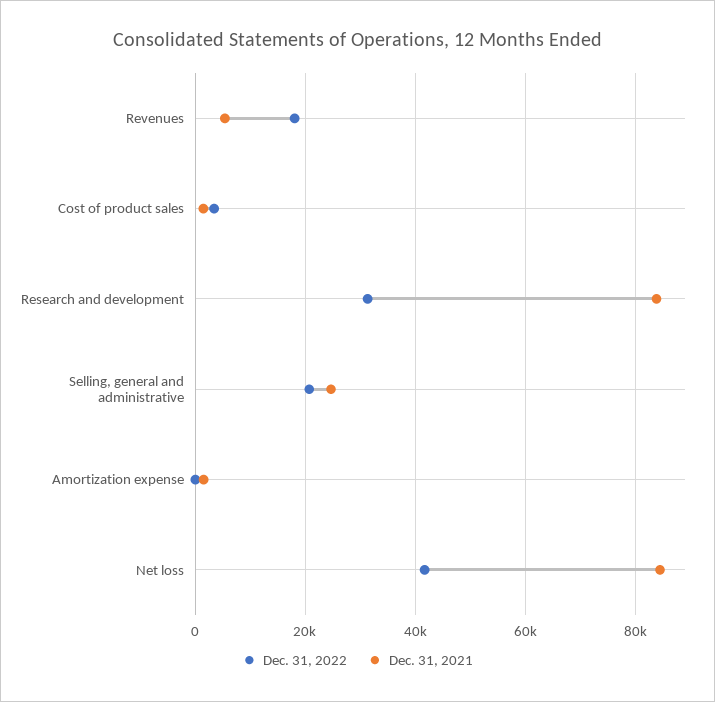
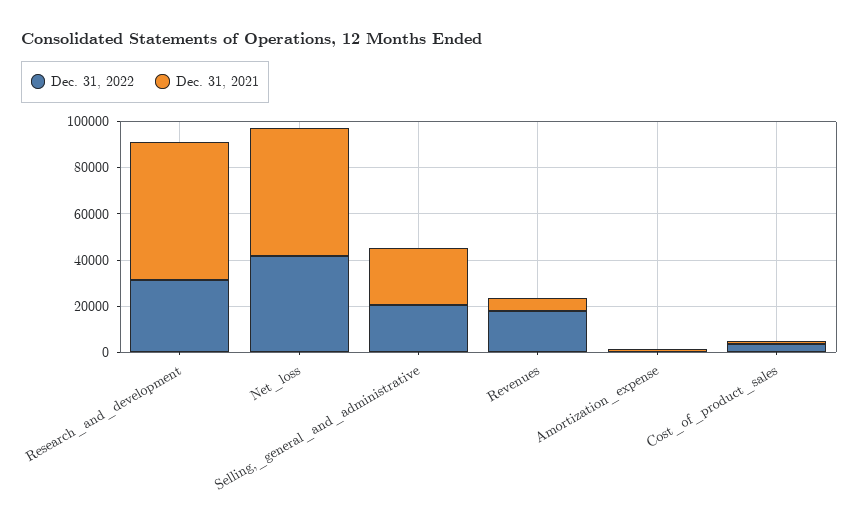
Dec. 31, 2021, Research and development: 84000 -> 60000
Dec. 31, 2021, Net loss: 84000 -> 55000

